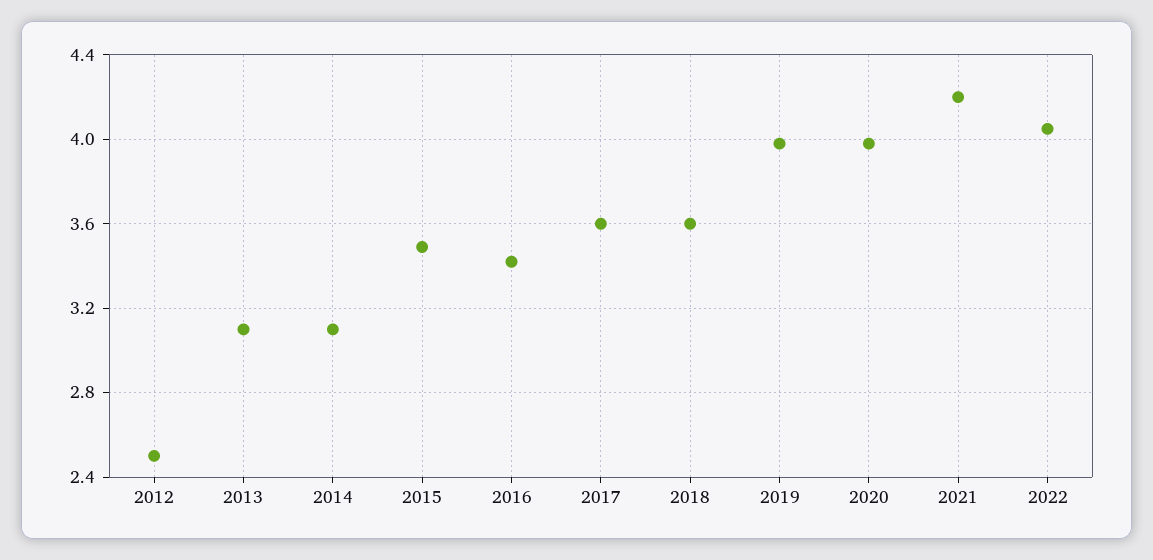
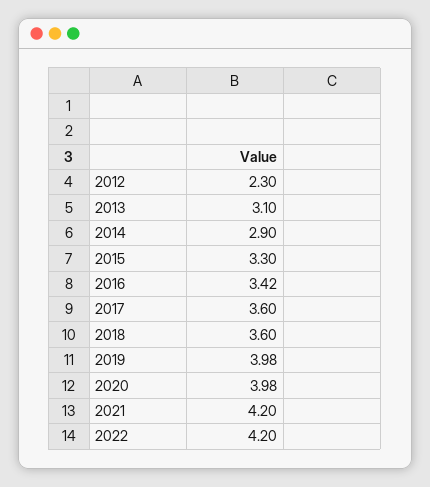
2012: 2.5 -> 2.3
2014: 3.1 -> 2.9
2015: 3.5 -> 3.3
2022: 4.05 -> 4.2

